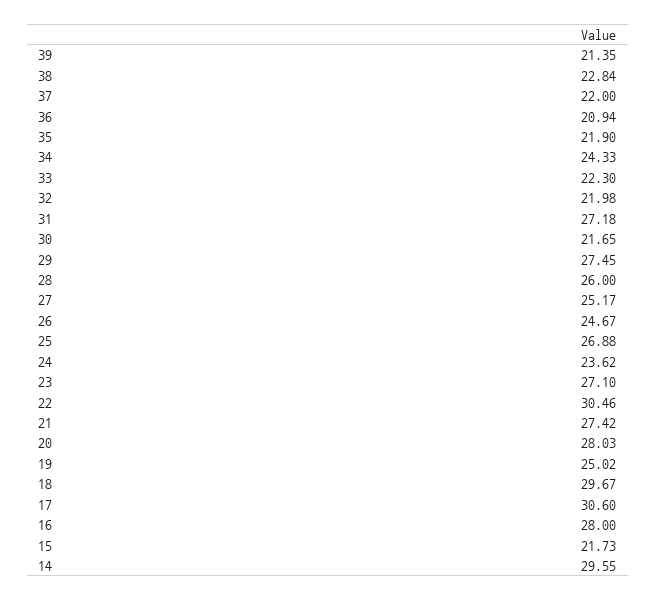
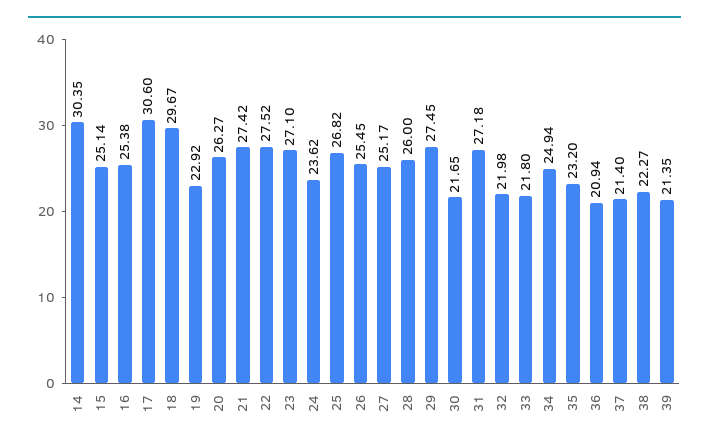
38: 22.84 -> 22.27
37: 22 -> 21.4
35: 21.9 -> 23.2
34: 24.33 -> 24.94
33: 22.3 -> 21.8
26: 24.67 -> 25.45
25: 26.88 -> 26.82
22: 30.46 -> 27.52
20: 28.03 -> 26.27
19: 25.02 -> 22.92
16: 28 -> 25.38
15: 21.73 -> 25.14
14: 29.55 -> 30.35

